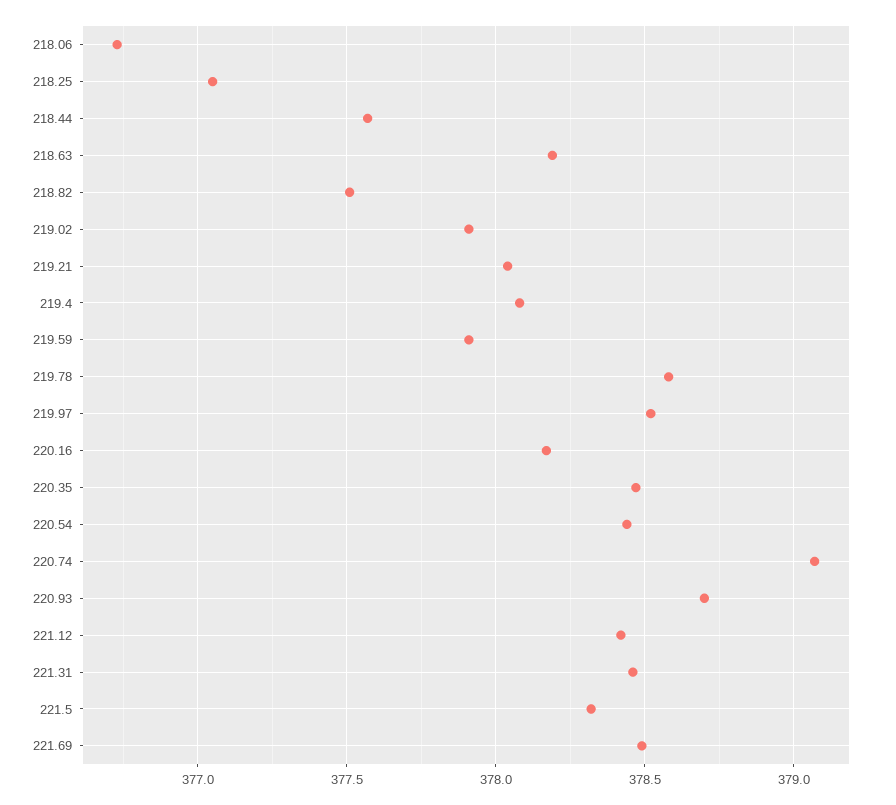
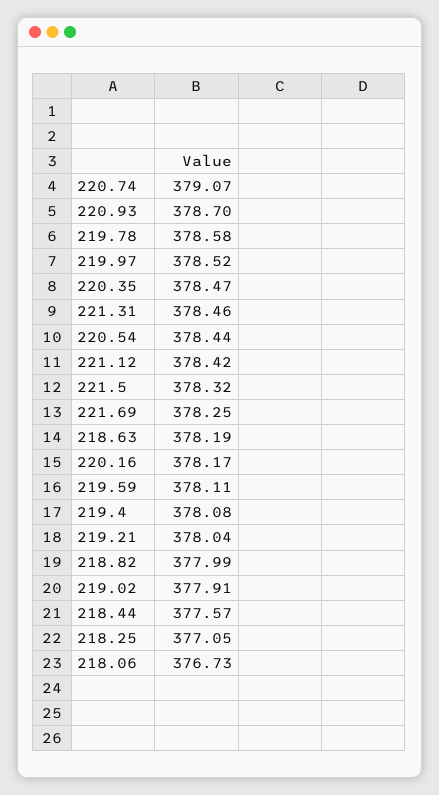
218.82: 377.5 -> 377.99
219.59: 377.9 -> 378.11
221.69: 378.5 -> 378.25

